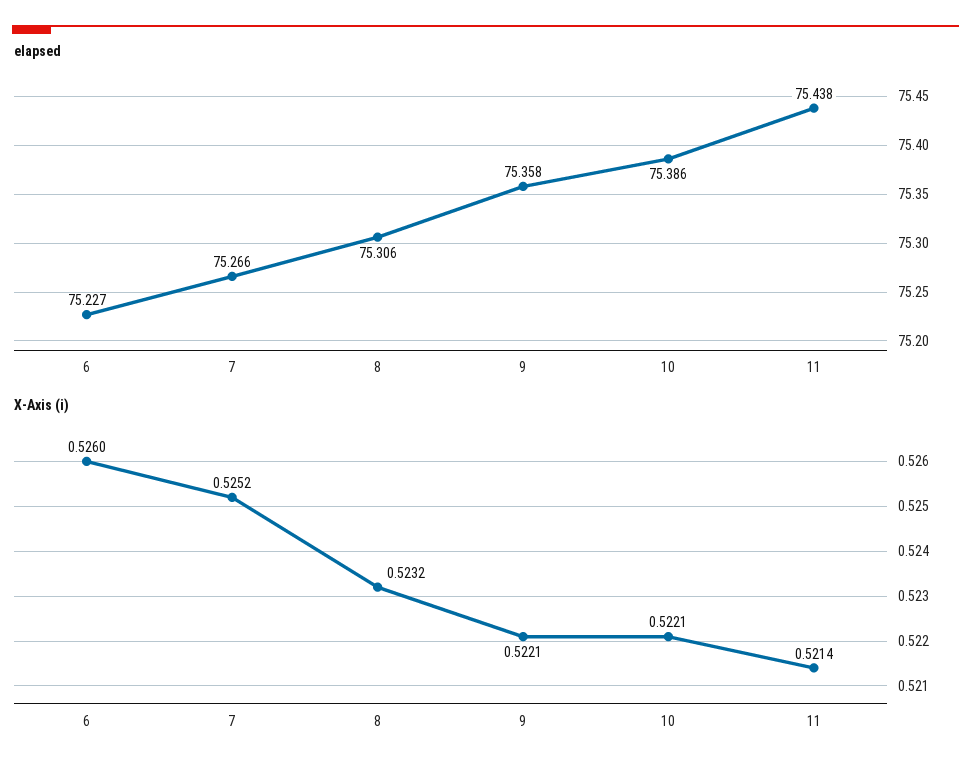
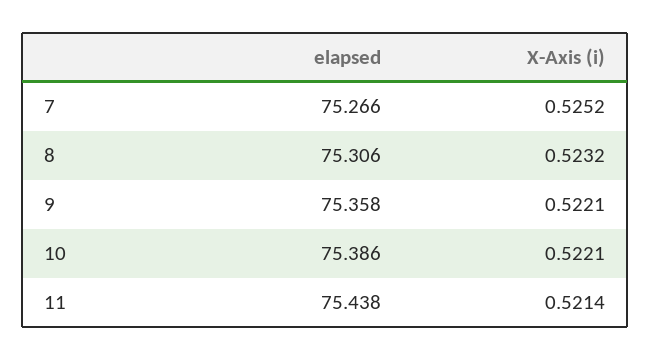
elapsed, 6: 75.227 -> none
X-Axis (i), 6: 0.526 -> none

